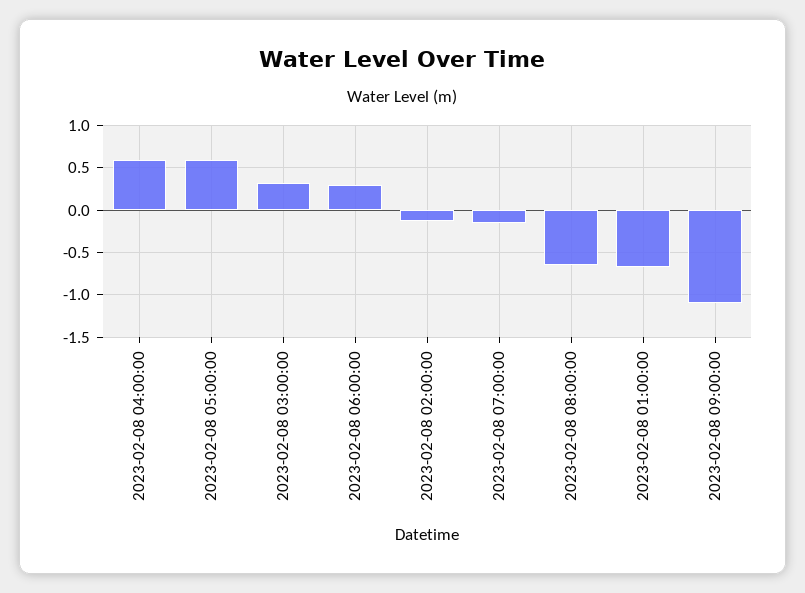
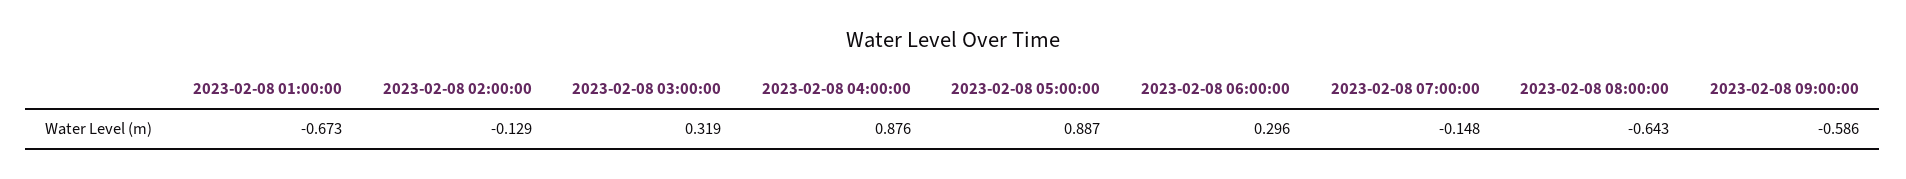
2023-02-08 04:00:00: 0.6 -> 0.876
2023-02-08 05:00:00: 0.6 -> 0.887
2023-02-08 09:00:00: -1.1 -> -0.586

